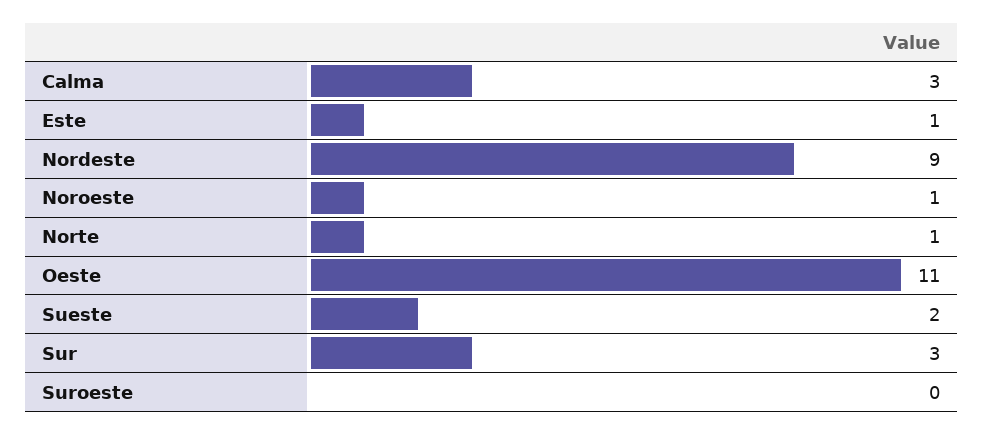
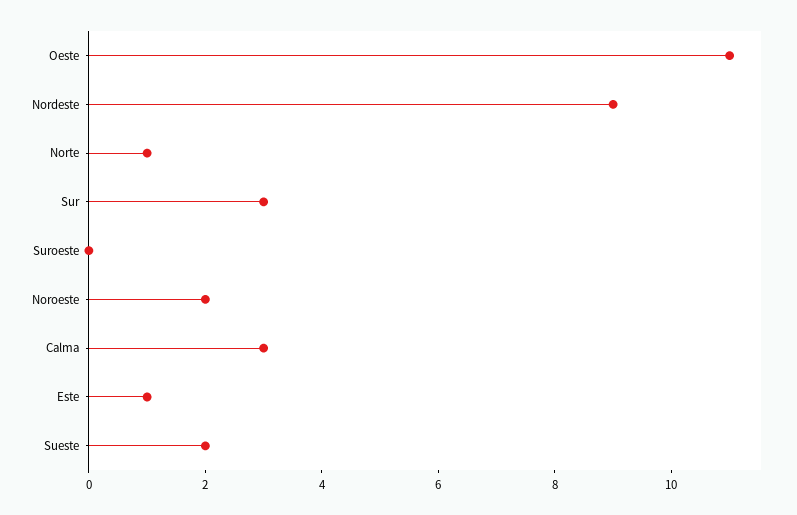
Noroeste: 1 -> 2

